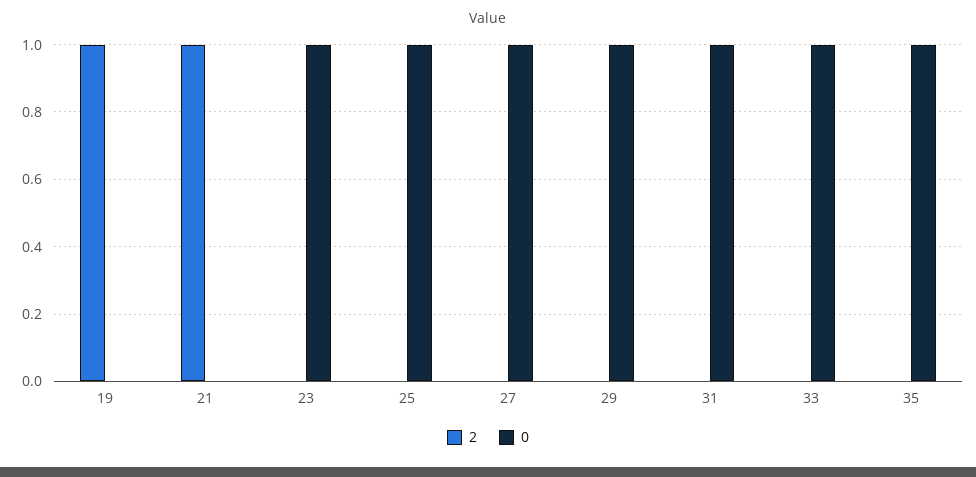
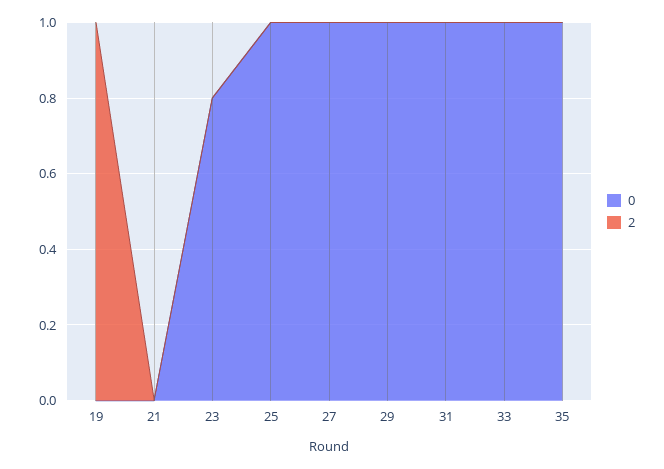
2, 21: 1 -> 0
0, 23: 1 -> 0.8

